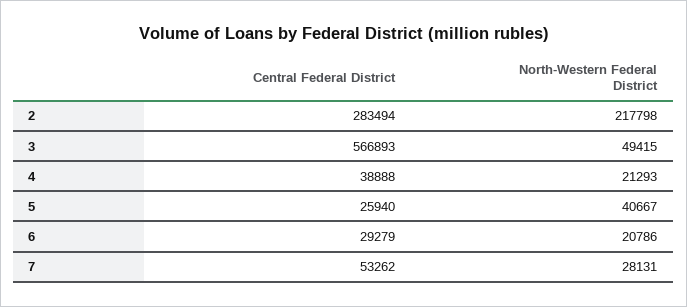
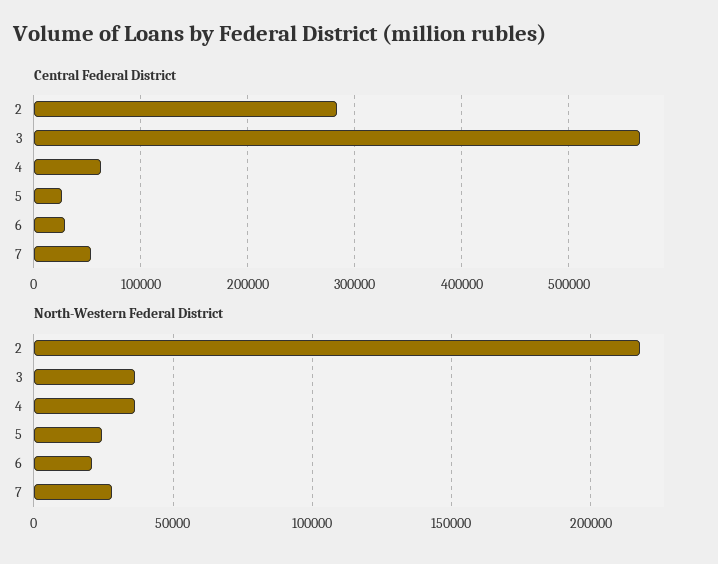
North-Western Federal District, 3: 49415 -> 35000
Central Federal District, 4: 38888 -> 60000
North-Western Federal District, 4: 21293 -> 35000
North-Western Federal District, 5: 40667 -> 25000

